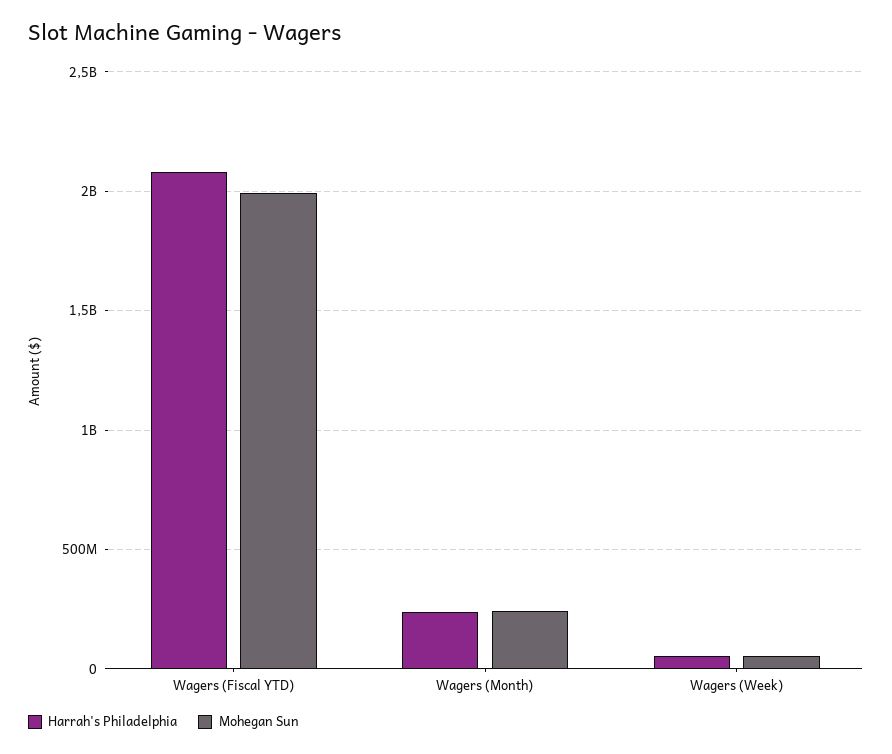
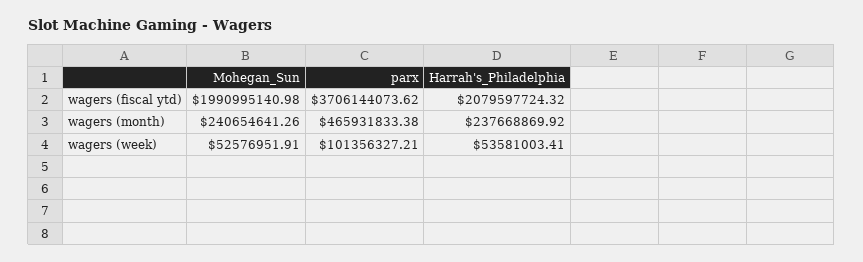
parx, Wagers (Fiscal YTD): none -> 3706144073.62
parx, Wagers (Month): none -> 465931833.38
parx, Wagers (Week): none -> 101356327.21

